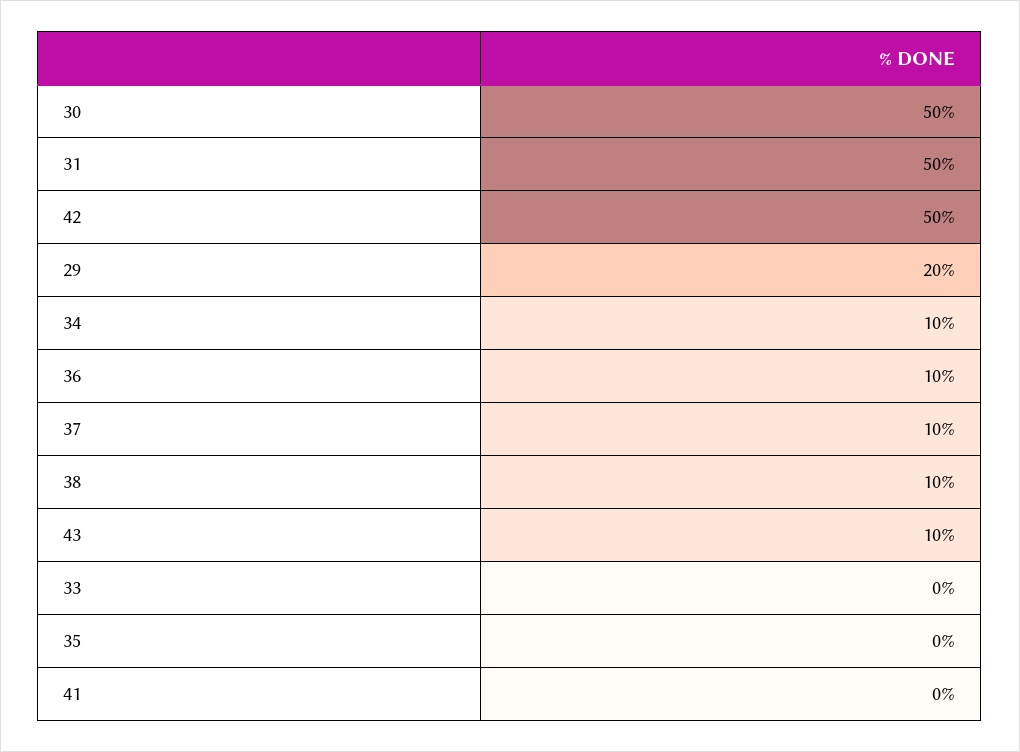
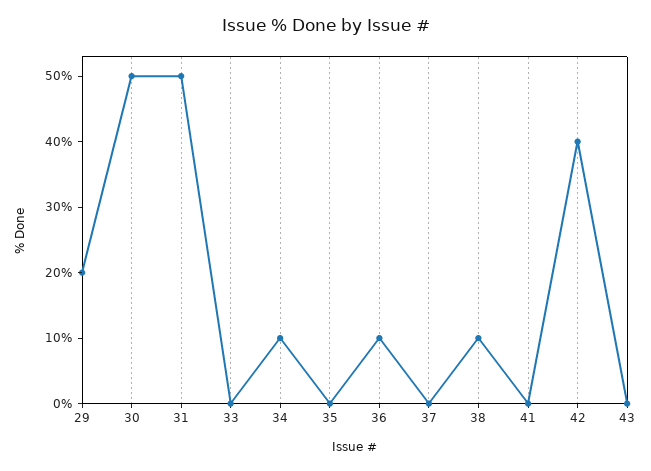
42: 50 -> 40
37: 10 -> 0
43: 10 -> 0

